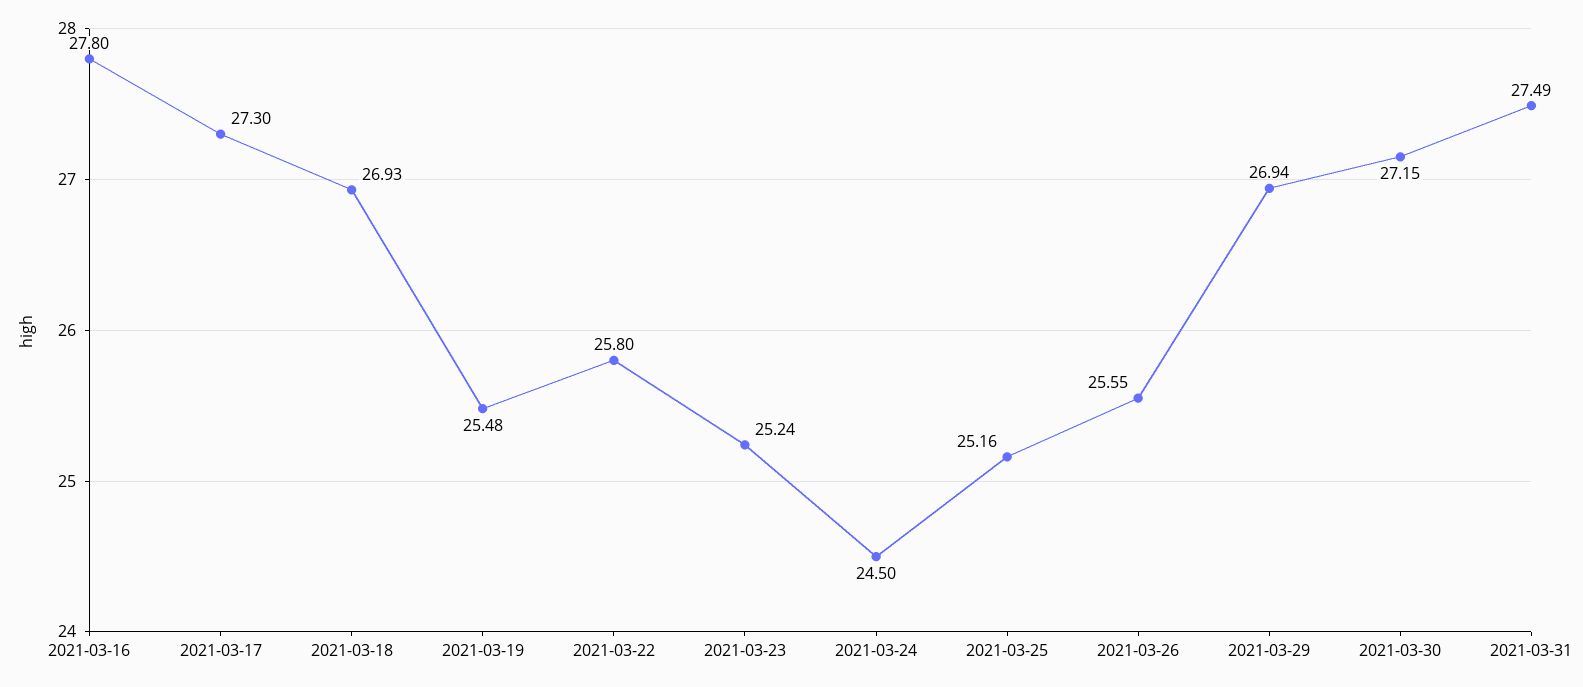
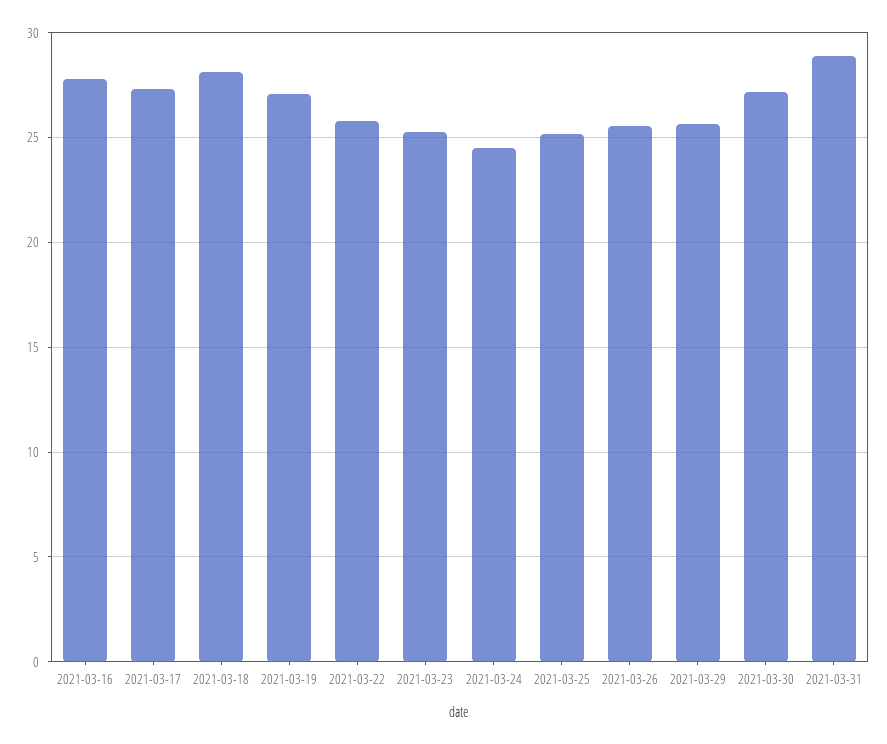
2021-03-18: 26.93 -> 28
2021-03-19: 25.48 -> 27
2021-03-29: 26.94 -> 25.5
2021-03-31: 27.49 -> 29

